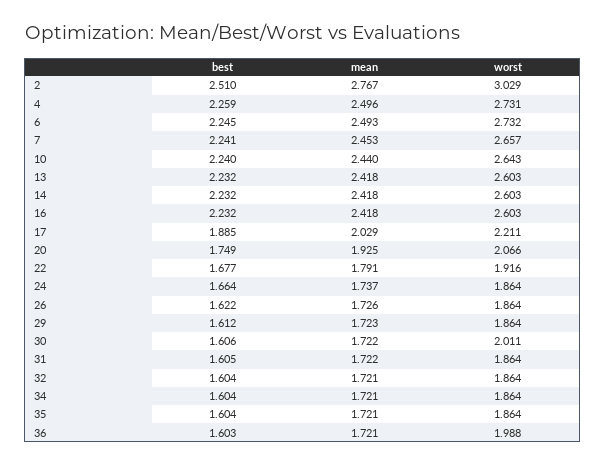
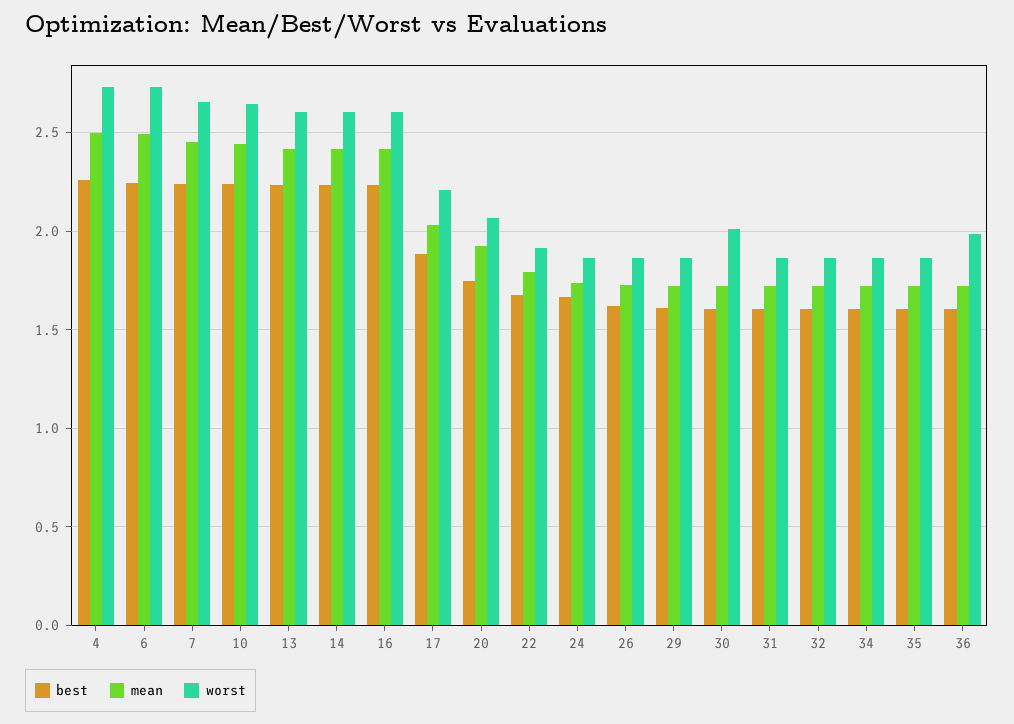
best, 2: 2.51 -> none
mean, 2: 2.767 -> none
worst, 2: 3.029 -> none

